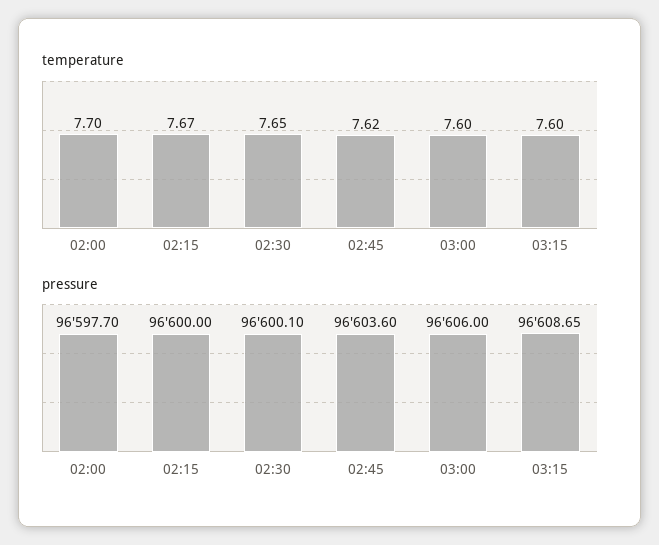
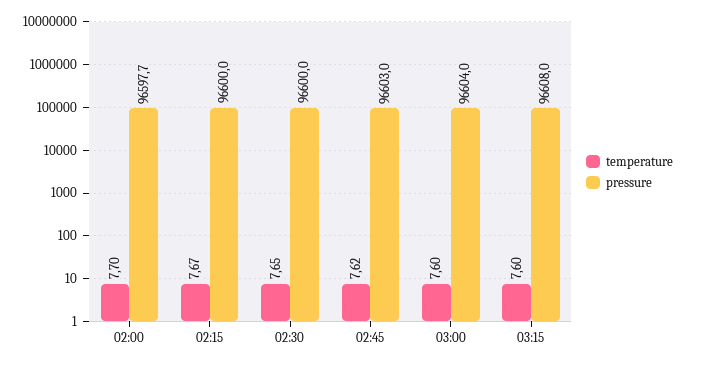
pressure, 02:30: 96600.1 -> 96600
pressure, 02:45: 96603.6 -> 96603
pressure, 03:00: 96606 -> 96604
pressure, 03:15: 96608.65 -> 96608

